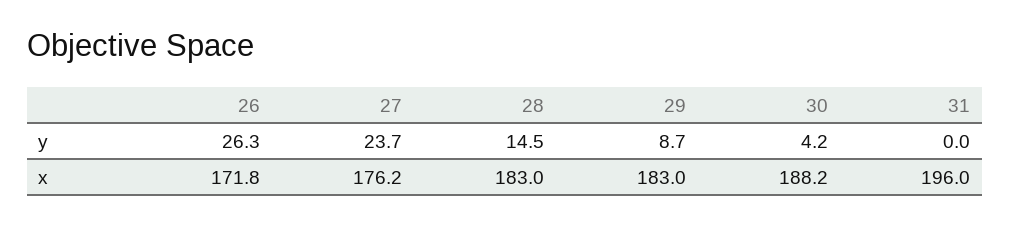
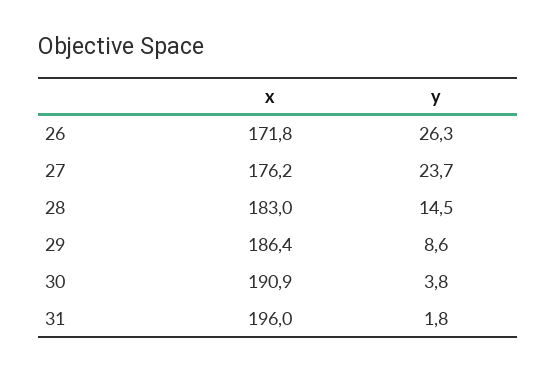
29, y: 8.7 -> 8.6
30, y: 4.2 -> 3.8
31, y: 0 -> 1.8
29, x: 183 -> 186.4
30, x: 188.2 -> 190.9

